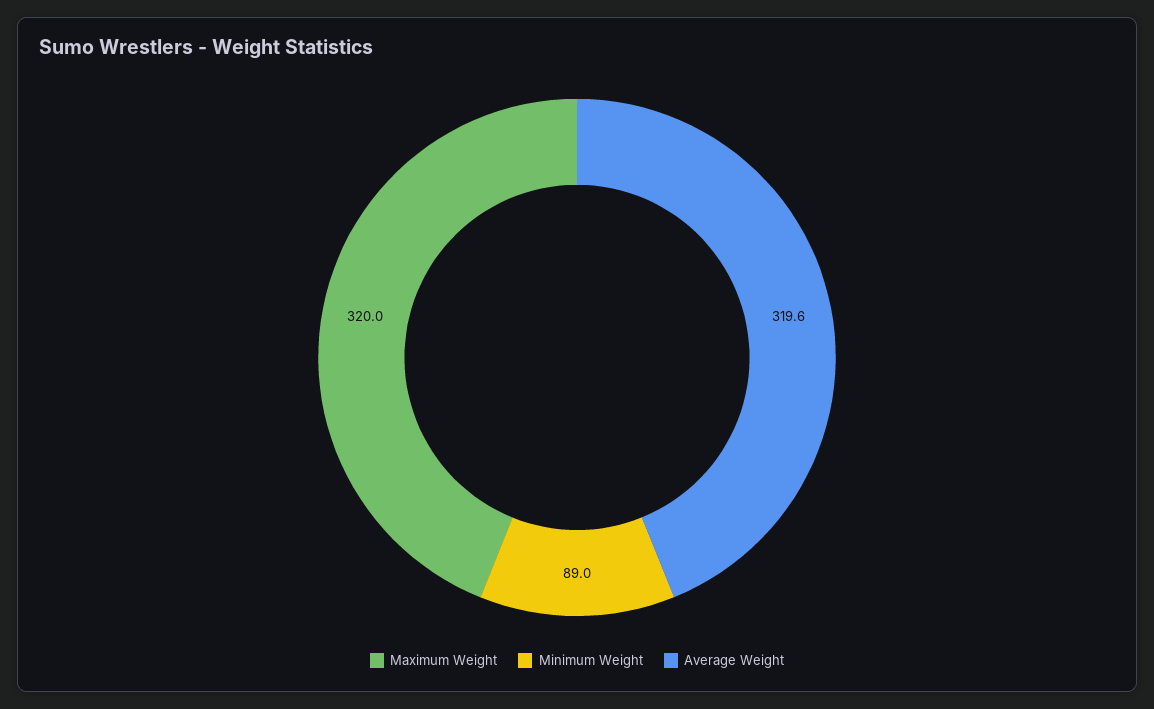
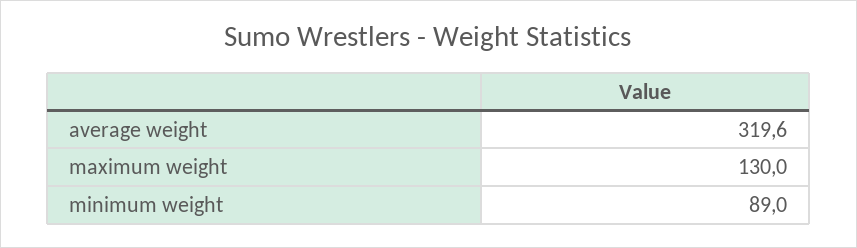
Maximum Weight: 320 -> 130

